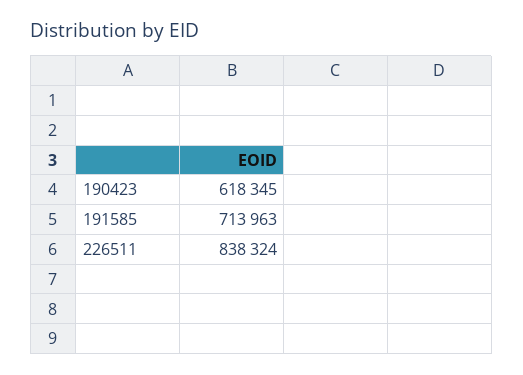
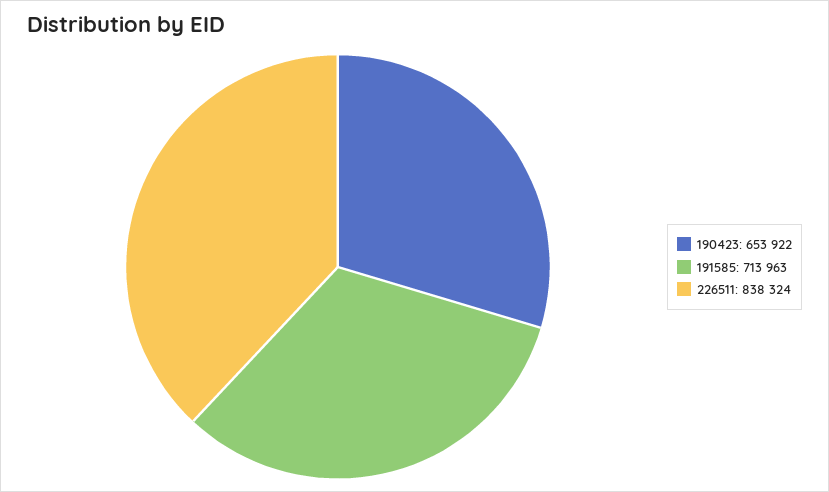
190423: 618345 -> 653922

